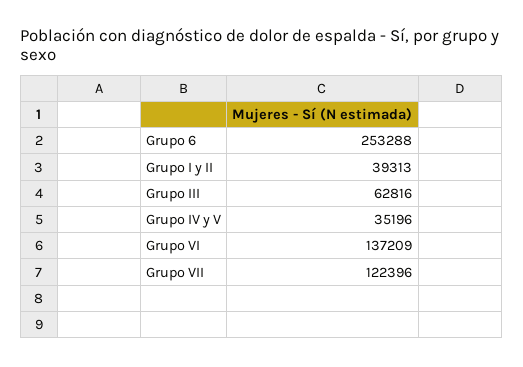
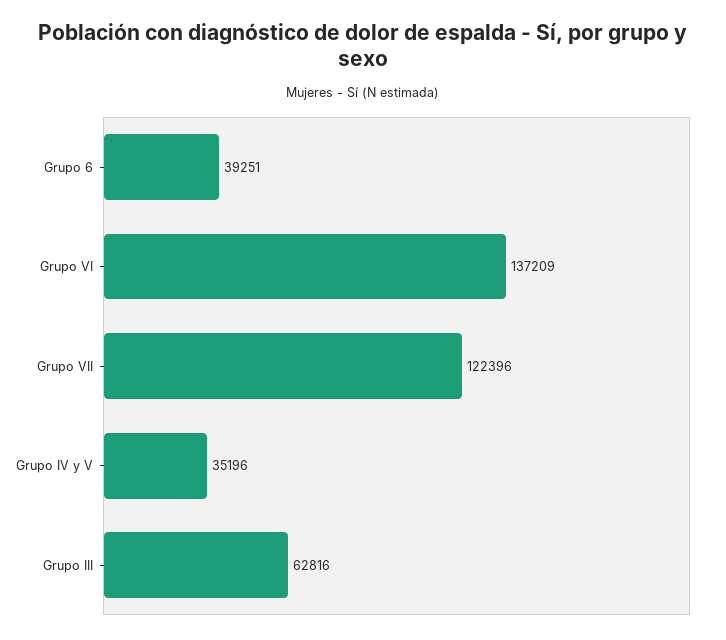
Grupo 6: 253288 -> 39251
Grupo I y II: 39313 -> none

